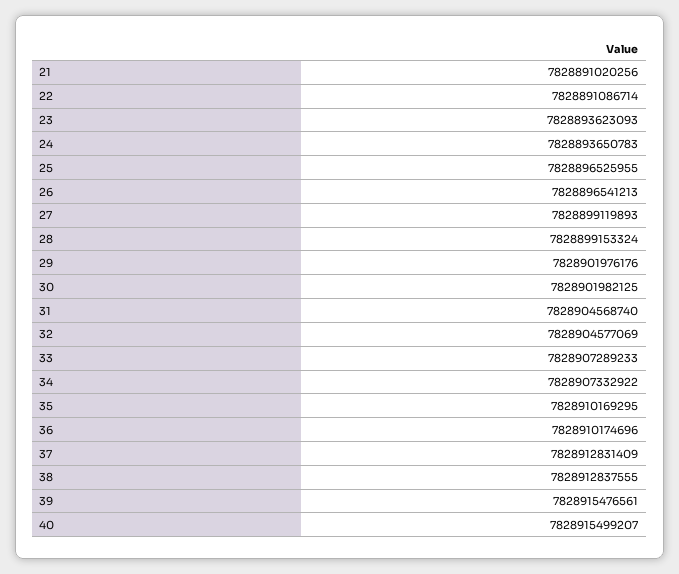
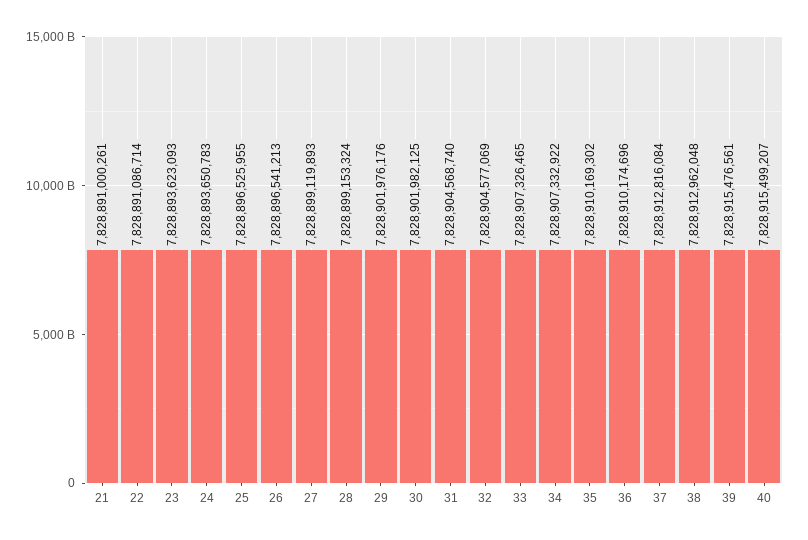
21: 7828891020256 -> 7828891000261
33: 7828907289233 -> 7828907326465
35: 7828910169295 -> 7828910169302
37: 7828912831409 -> 7828912816084
38: 7828912837555 -> 7828912962048

